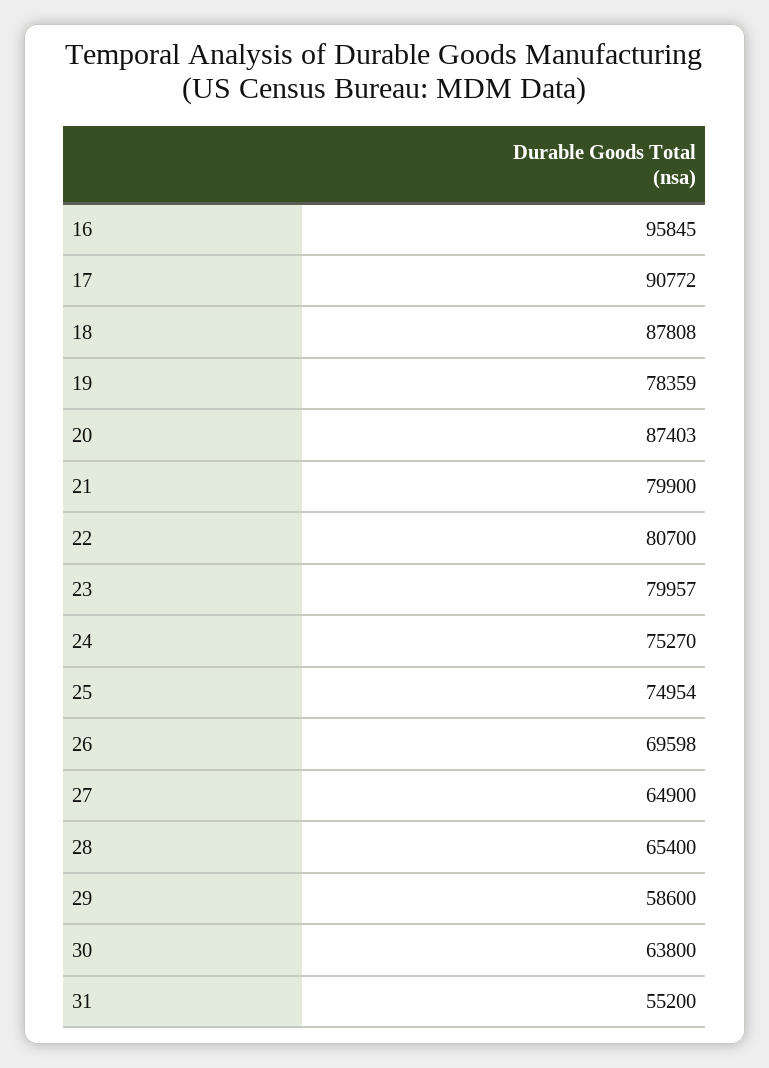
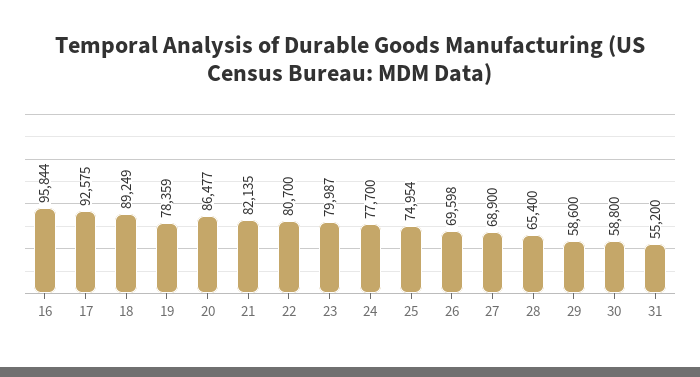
16: 95845 -> 95844
17: 90772 -> 92575
18: 87808 -> 89249
20: 87403 -> 86477
21: 79900 -> 82135
23: 79957 -> 79987
24: 75270 -> 77700
27: 64900 -> 68900
30: 63800 -> 58800

